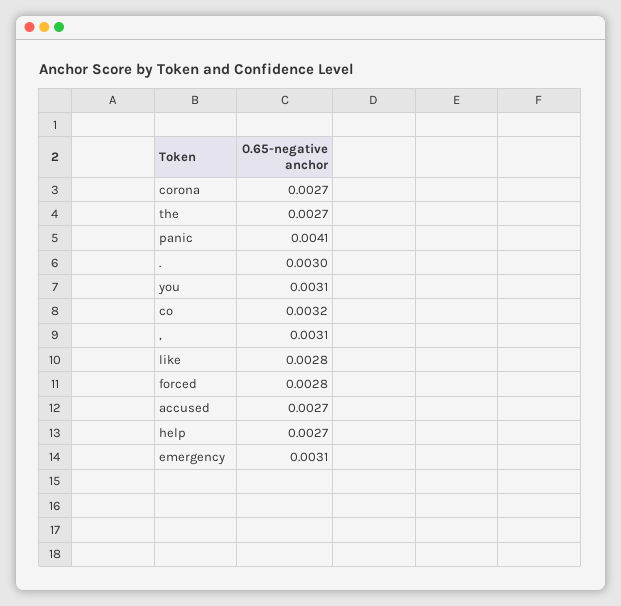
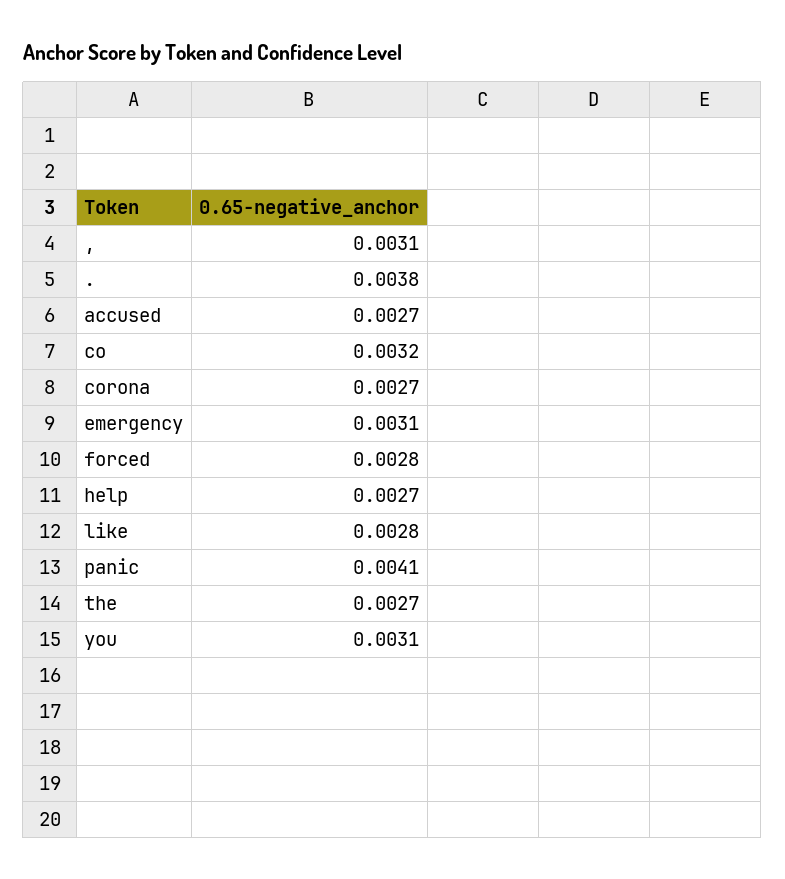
.: 0.003 -> 0.0038

